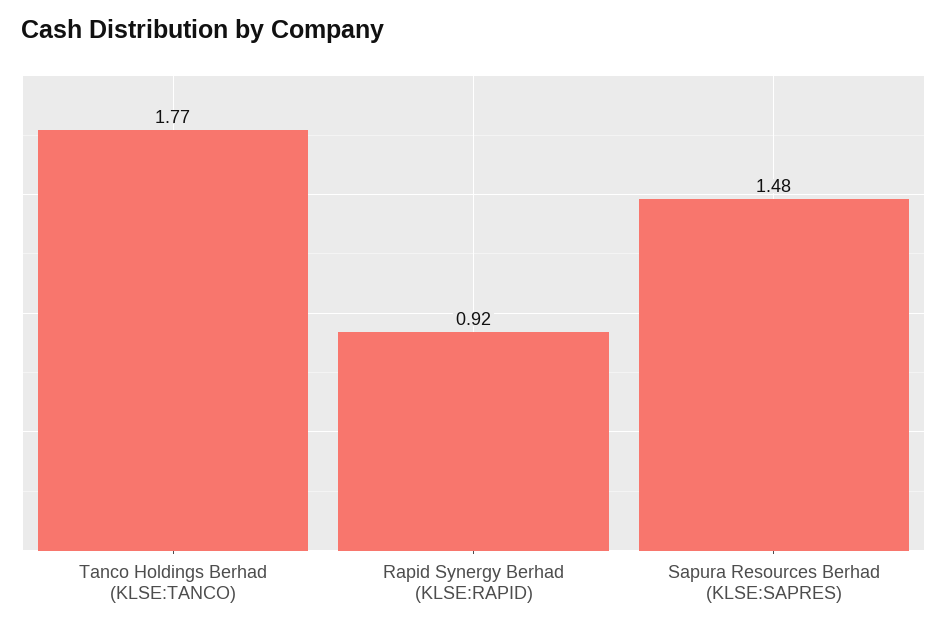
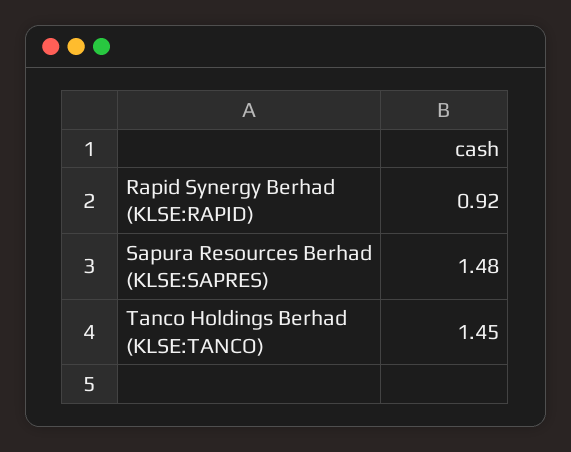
Tanco Holdings Berhad (KLSE:TANCO): 1.77 -> 1.45

